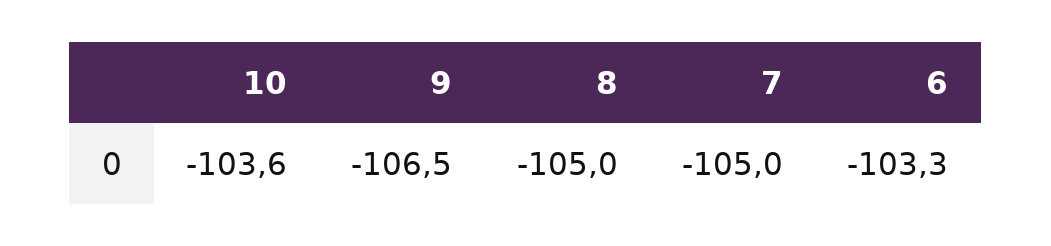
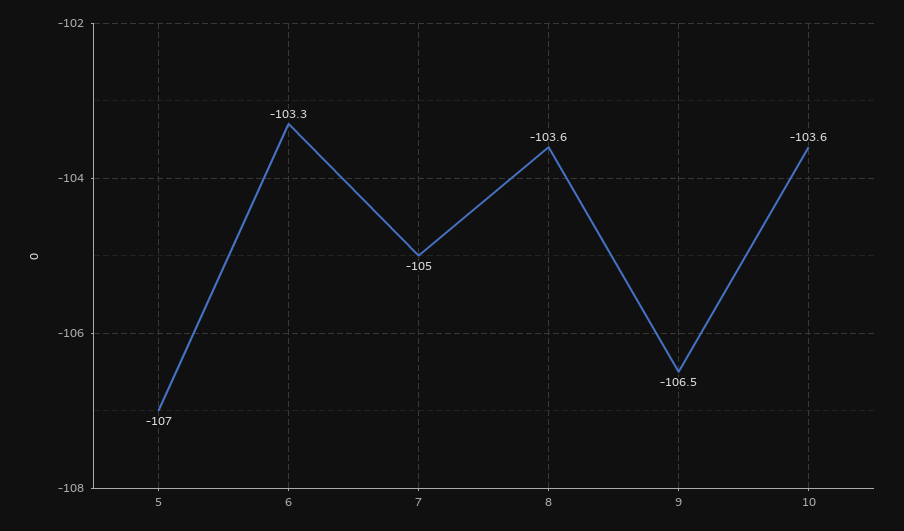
8: -105 -> -103.6
5: none -> -107

